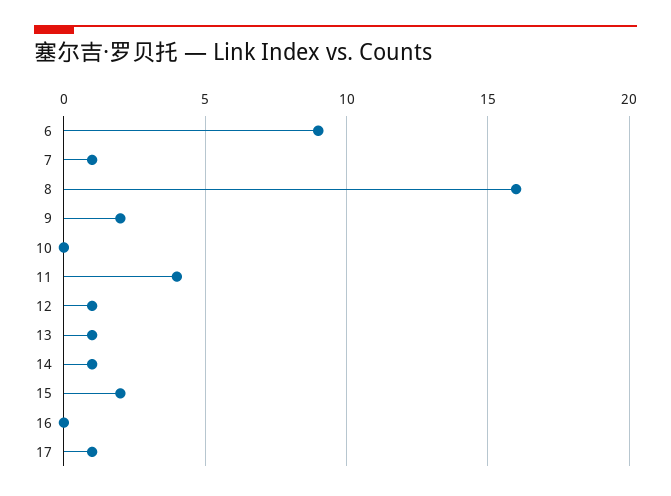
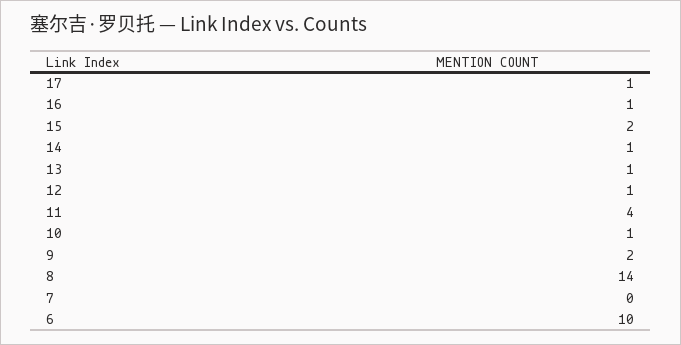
6: 9 -> 10
7: 1 -> 0
8: 16 -> 14
10: 0 -> 1
16: 0 -> 1

